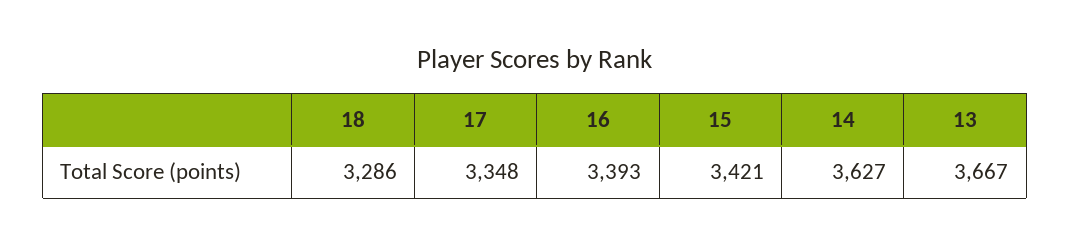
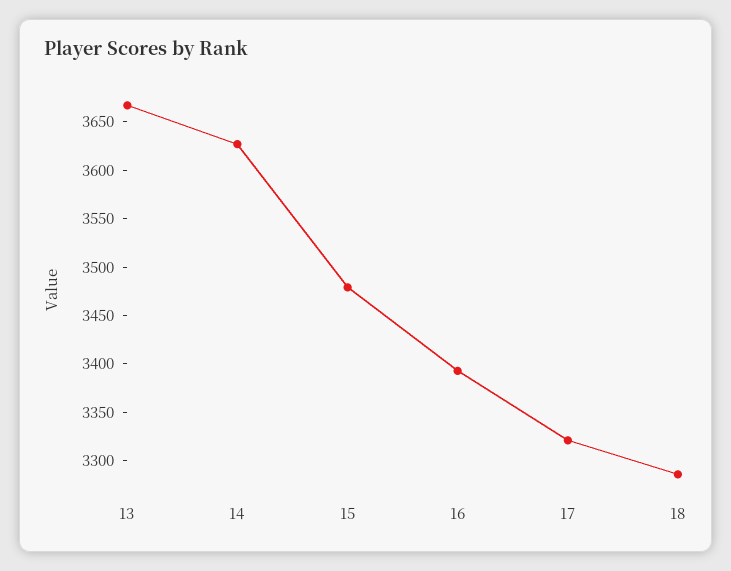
17: 3348 -> 3320
15: 3421 -> 3480

